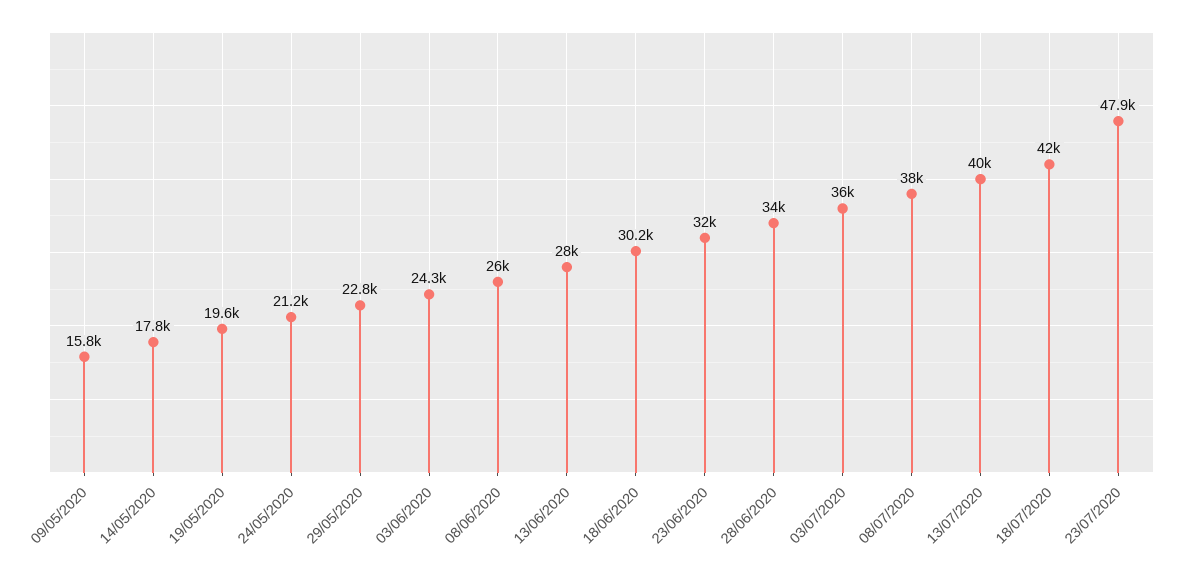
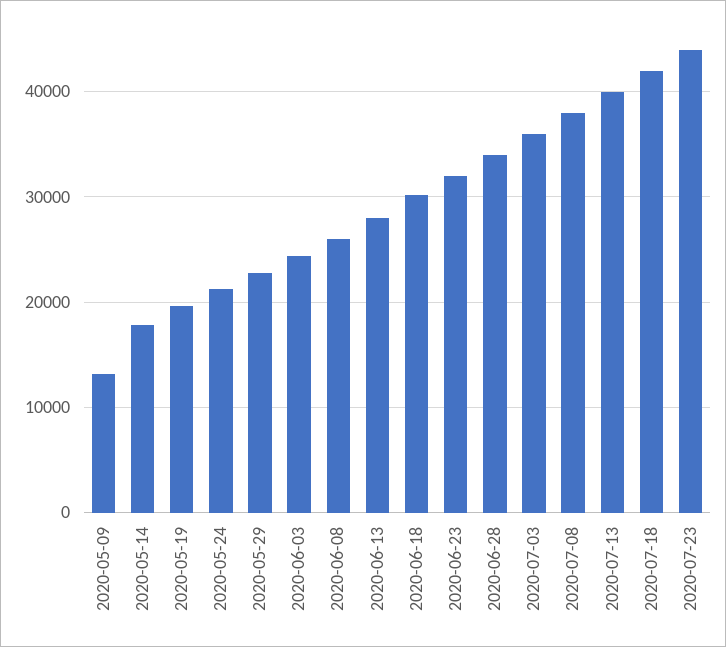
09/05/2020: 15800 -> 13000
23/07/2020: 47900 -> 44000

